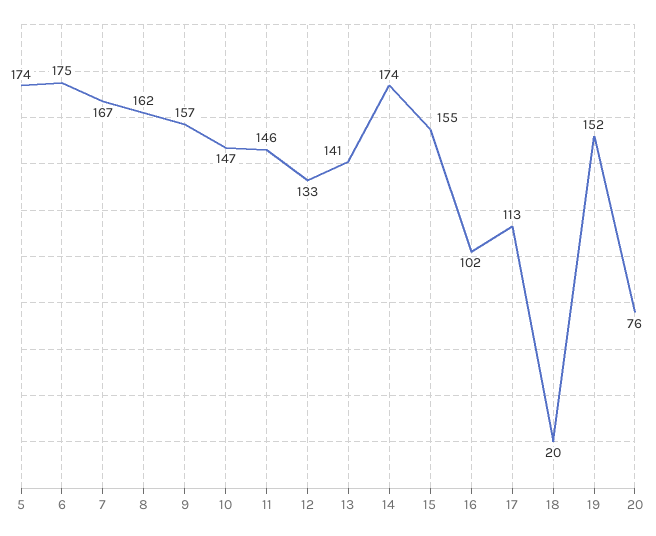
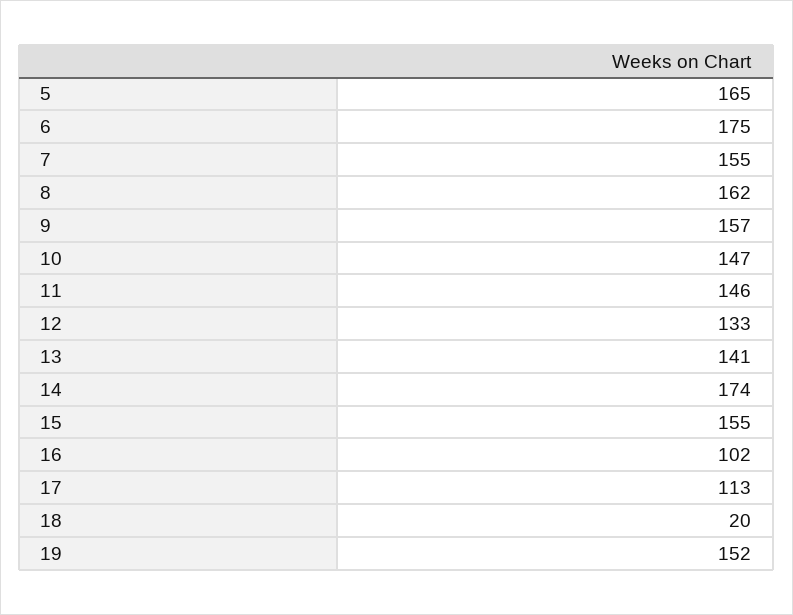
5: 174 -> 165
7: 167 -> 155
20: 76 -> none

